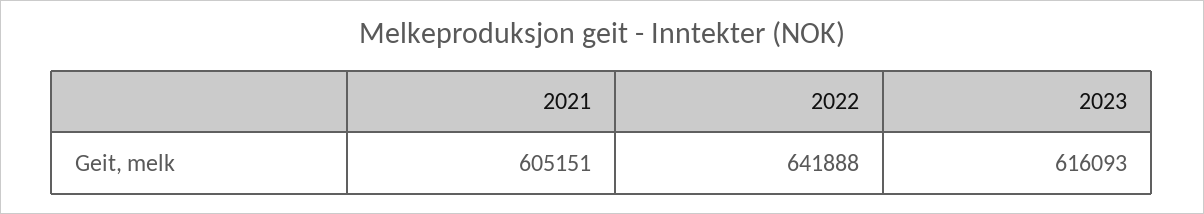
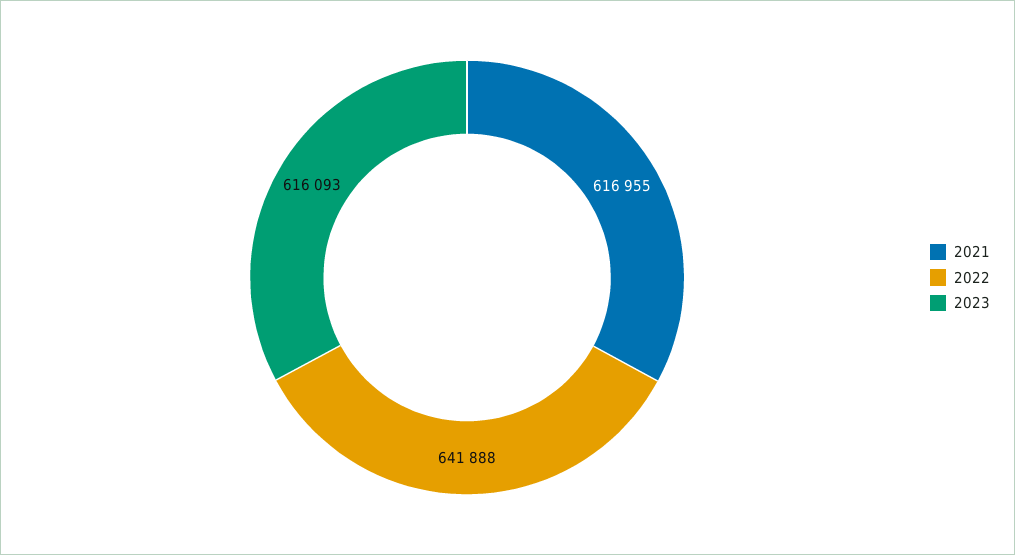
2021: 605151 -> 616955

